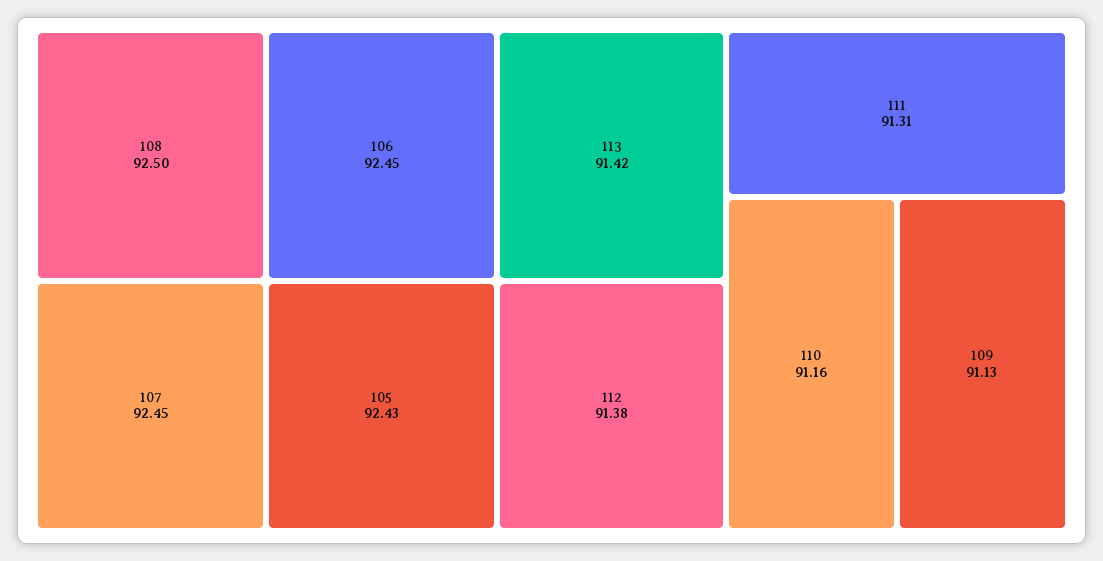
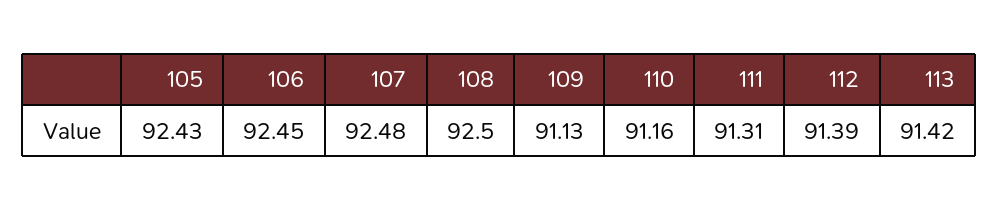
107: 92.45 -> 92.48
112: 91.38 -> 91.39

